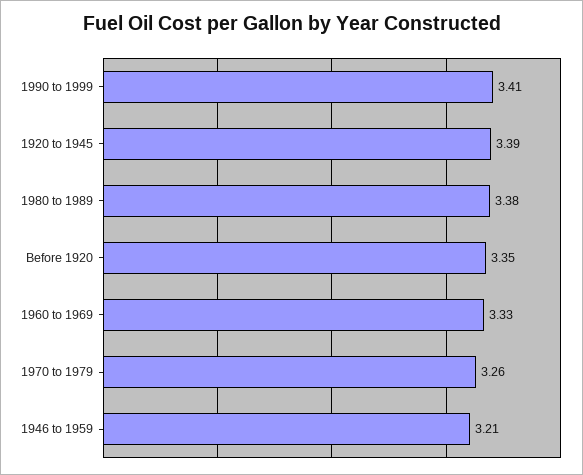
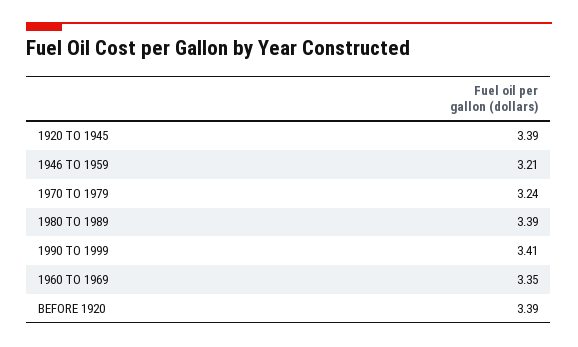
1980 to 1989: 3.38 -> 3.39
Before 1920: 3.35 -> 3.39
1960 to 1969: 3.33 -> 3.35
1970 to 1979: 3.26 -> 3.24

